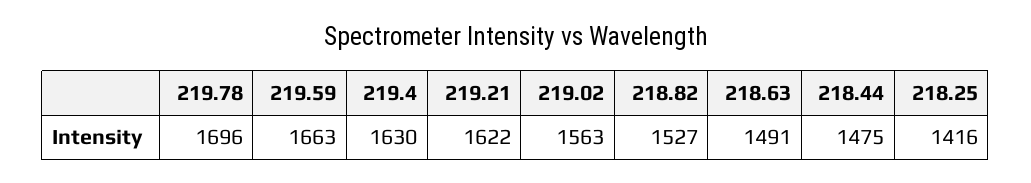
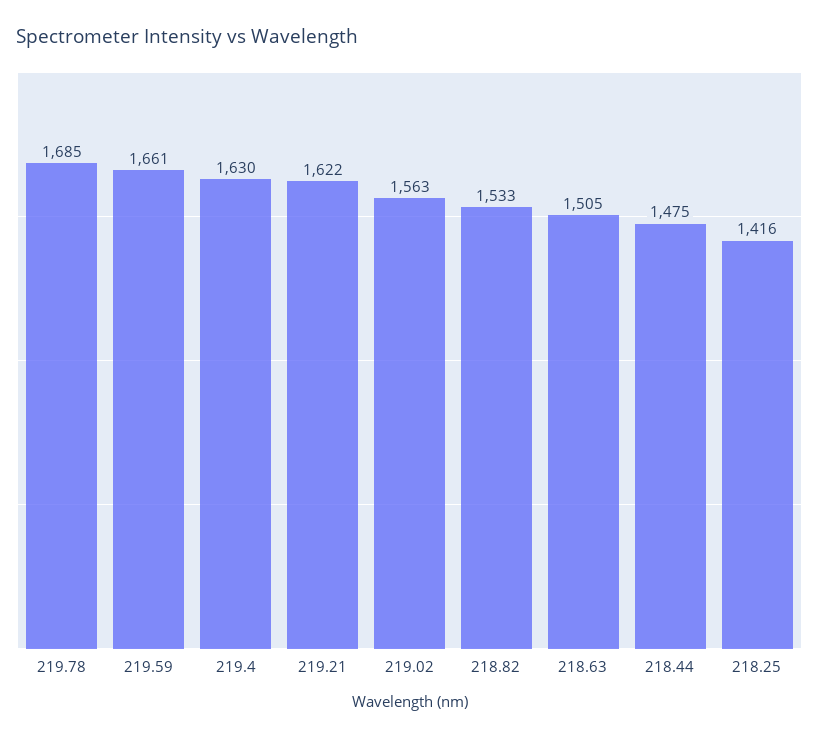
219.78: 1696 -> 1685
219.59: 1663 -> 1661
218.82: 1527 -> 1533
218.63: 1491 -> 1505

